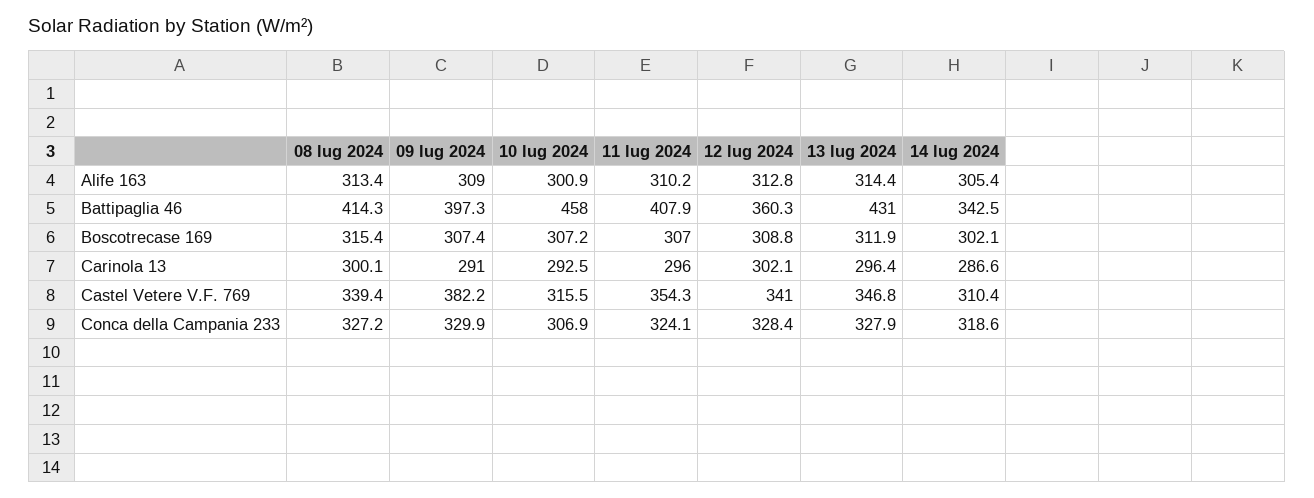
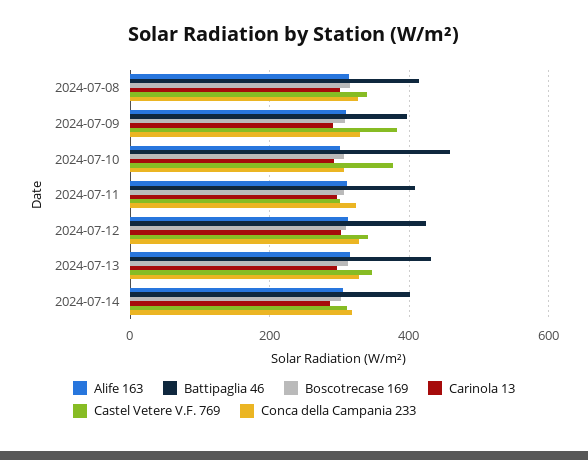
Battipaglia 46, 12 lug 2024: 360.3 -> 420
Battipaglia 46, 14 lug 2024: 342.5 -> 400
Castel Vetere V.F. 769, 10 lug 2024: 315.5 -> 380
Castel Vetere V.F. 769, 11 lug 2024: 354.3 -> 300

